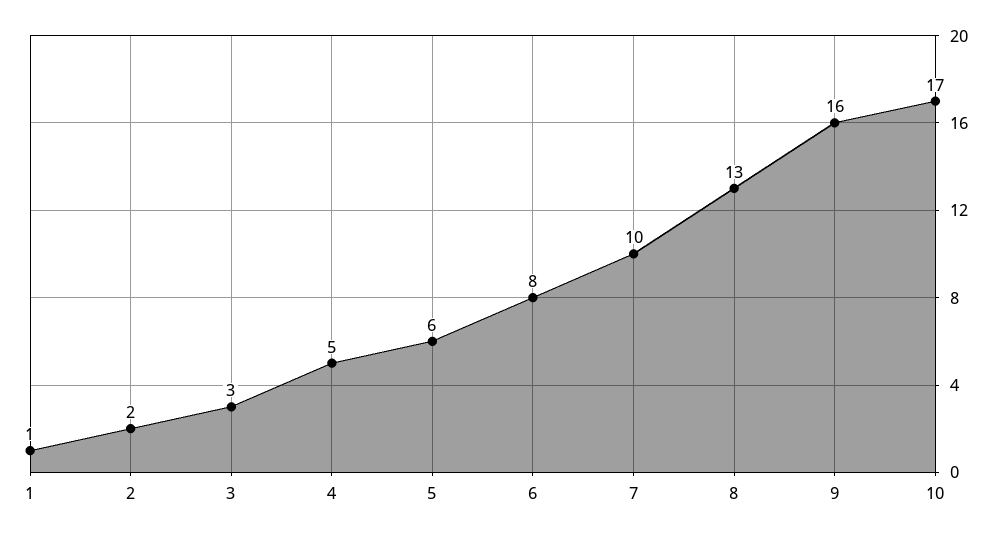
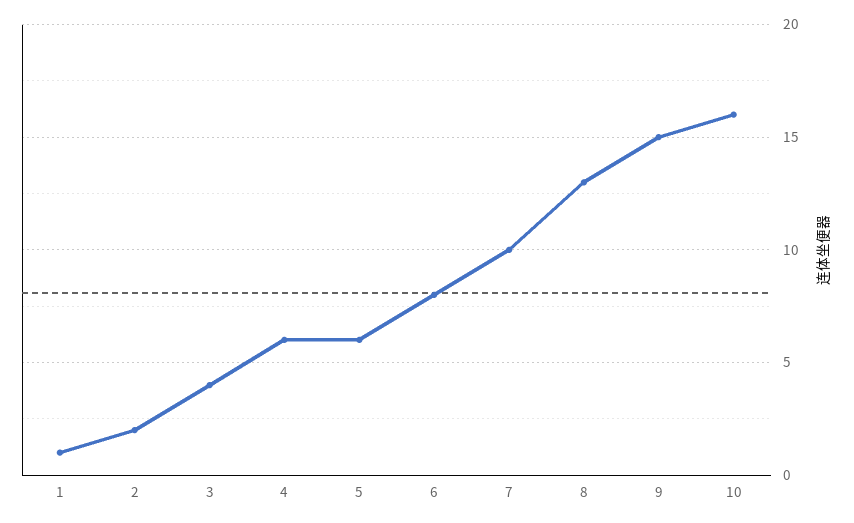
3: 3 -> 4
4: 5 -> 6
9: 16 -> 15
10: 17 -> 16

